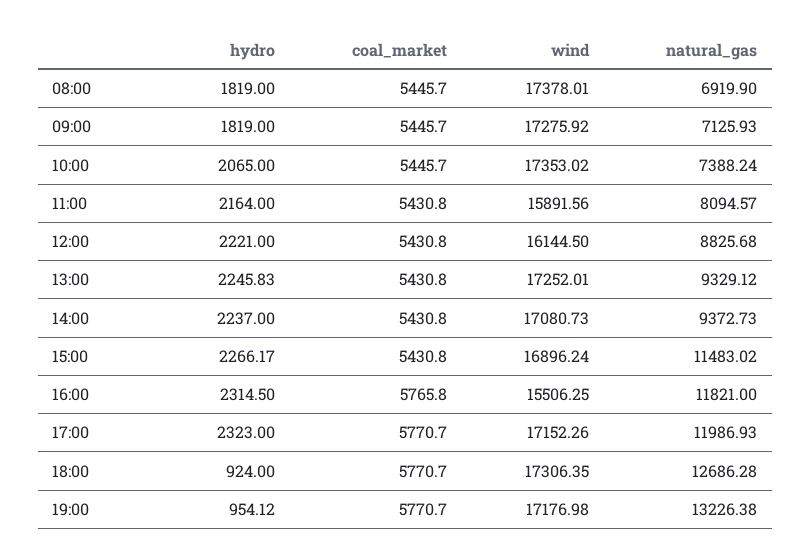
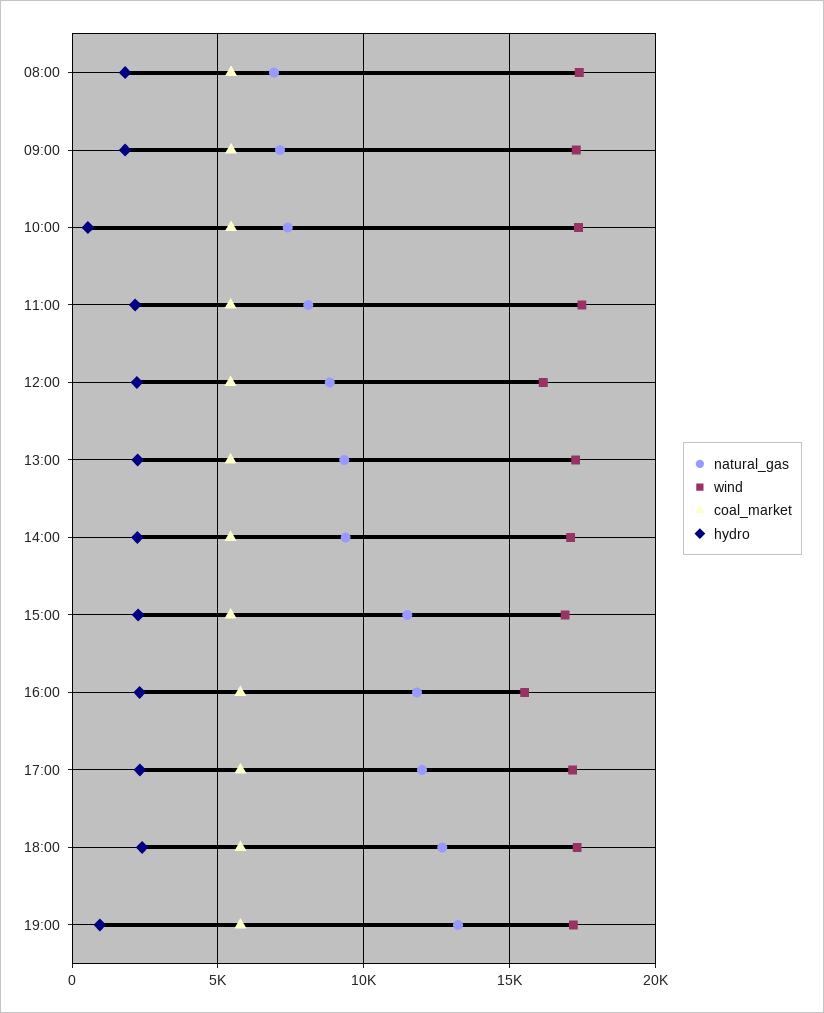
hydro, 10:00: 2065 -> 500
wind, 11:00: 15891.56 -> 17500
hydro, 18:00: 924 -> 2500

